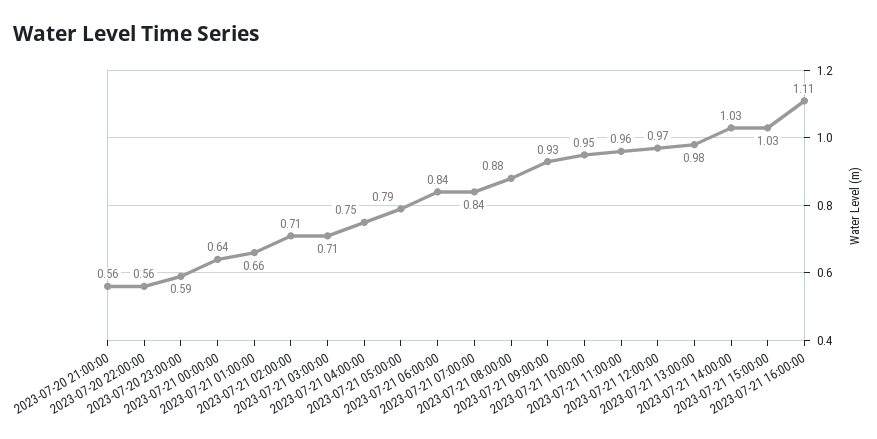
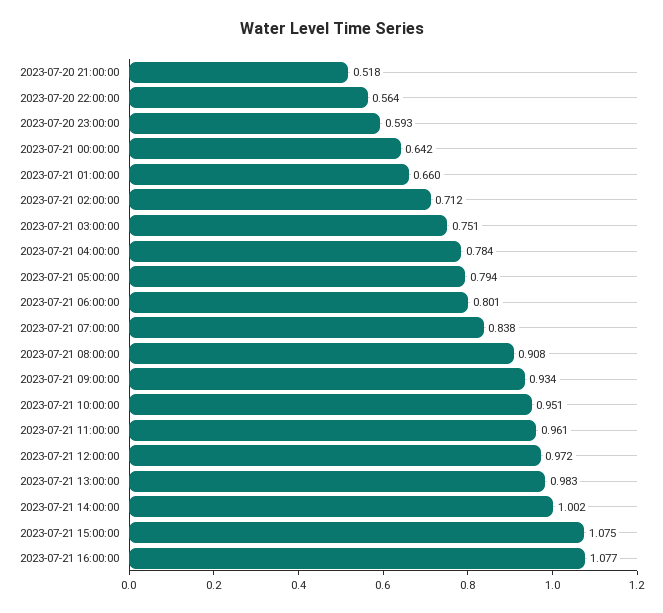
2023-07-20 21:00:00: 0.56 -> 0.518
2023-07-21 03:00:00: 0.71 -> 0.751
2023-07-21 04:00:00: 0.75 -> 0.784
2023-07-21 06:00:00: 0.84 -> 0.801
2023-07-21 08:00:00: 0.88 -> 0.908
2023-07-21 14:00:00: 1.03 -> 1.002
2023-07-21 15:00:00: 1.03 -> 1.075
2023-07-21 16:00:00: 1.11 -> 1.077

